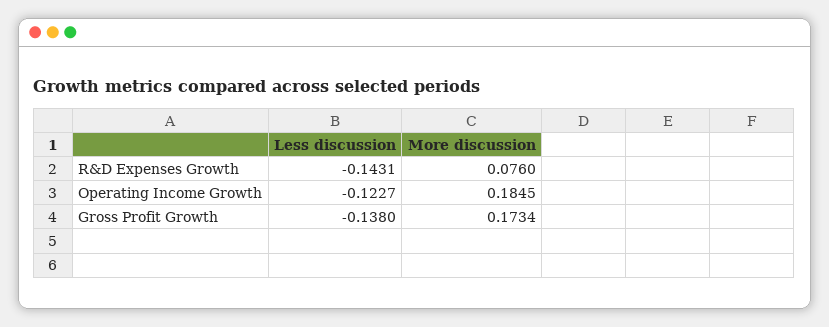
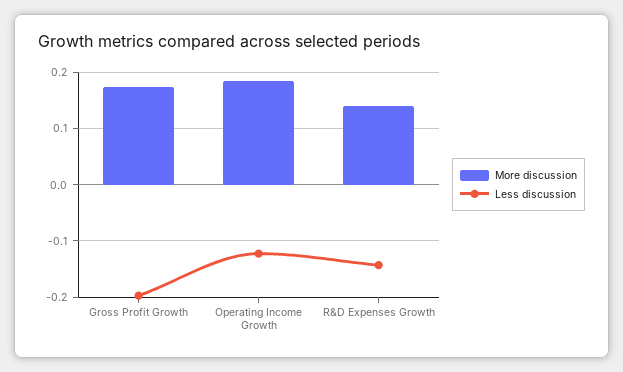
More discussion, R&D Expenses Growth: 0.076 -> 0.14
Less discussion, Gross Profit Growth: -0.138 -> -0.2

